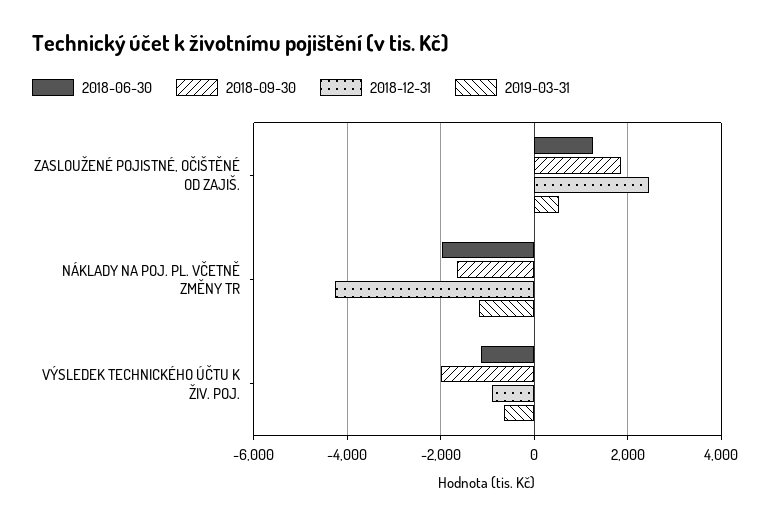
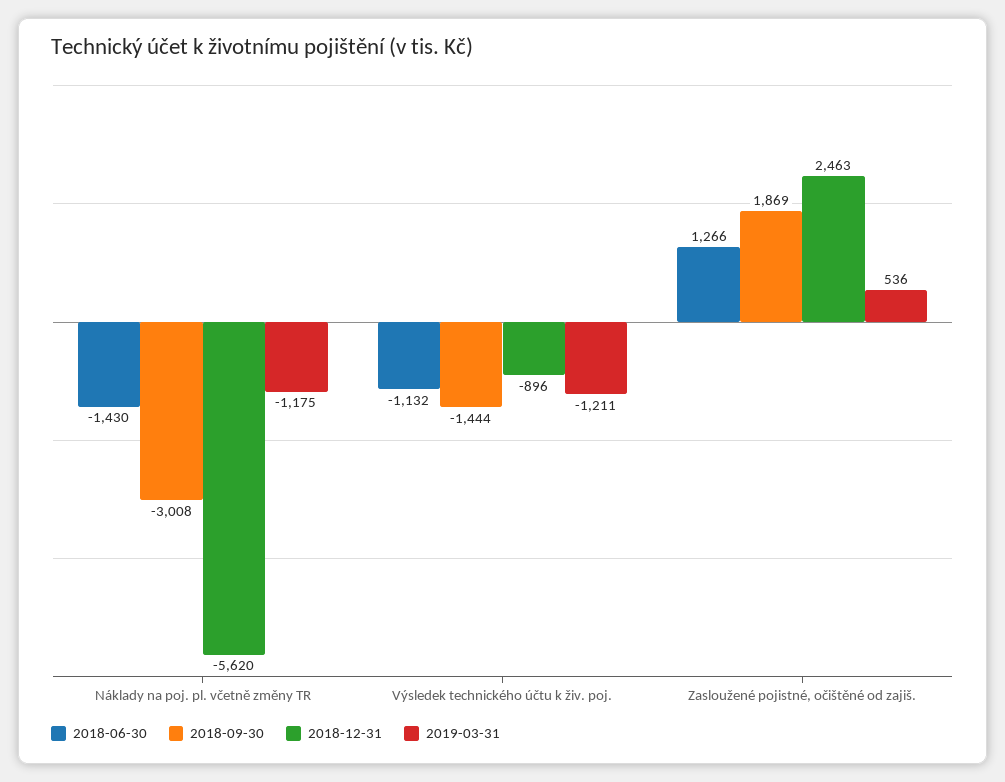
2018-06-30, NÁKLADY NA POJ. PL. VČETNĚ ZMĚNY TR: -2000 -> -1430
2018-09-30, NÁKLADY NA POJ. PL. VČETNĚ ZMĚNY TR: -1600 -> -3008
2018-12-31, NÁKLADY NA POJ. PL. VČETNĚ ZMĚNY TR: -4200 -> -5620
2018-09-30, VÝSLEDEK TECHNICKÉHO ÚČTU K ŽIV. POJ.: -2000 -> -1444
2019-03-31, VÝSLEDEK TECHNICKÉHO ÚČTU K ŽIV. POJ.: -600 -> -1211

